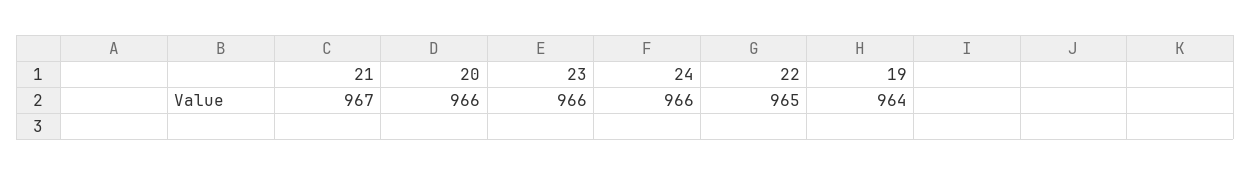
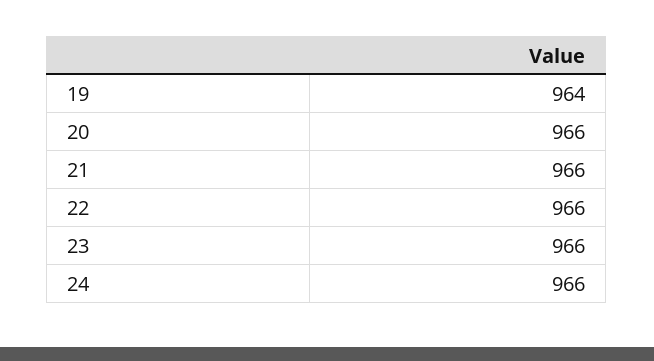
21: 967 -> 966
22: 965 -> 966

